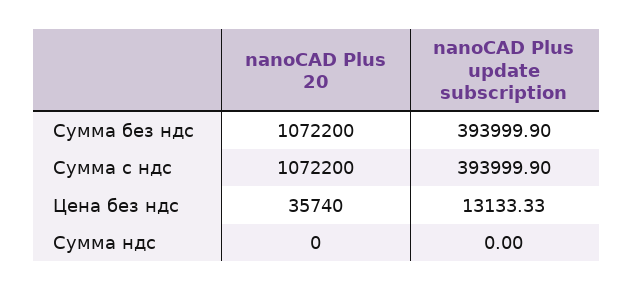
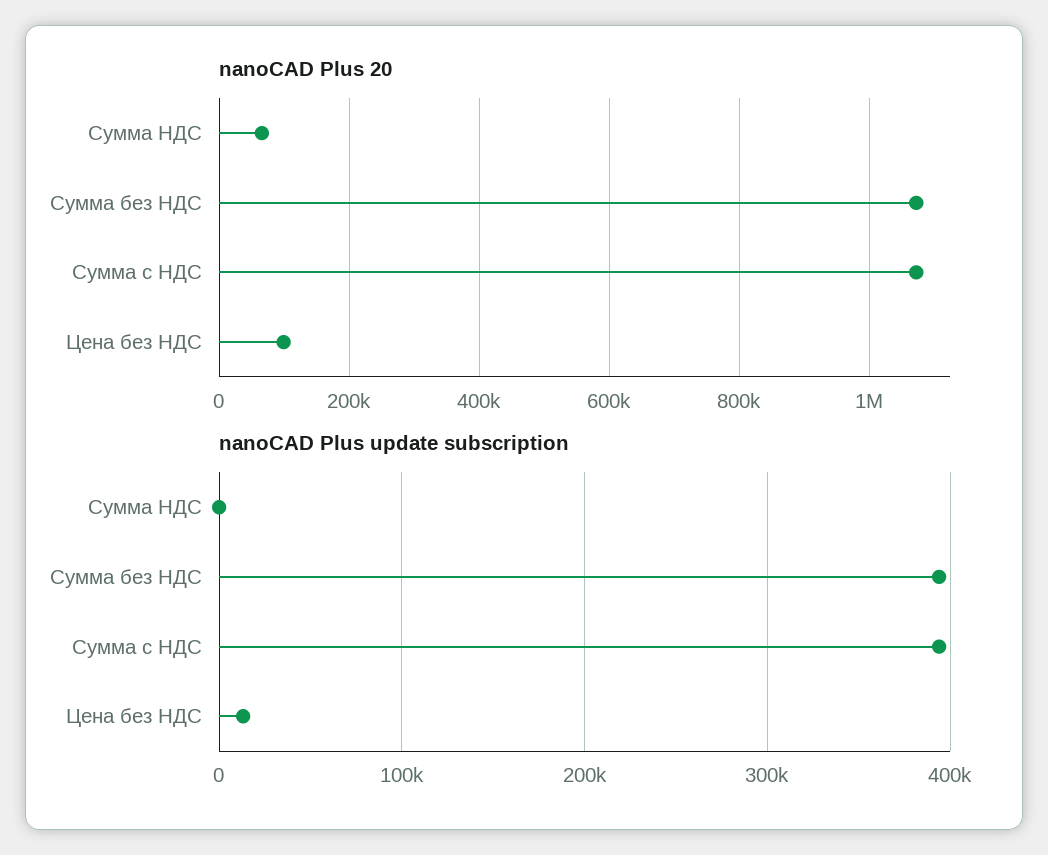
nanoCAD Plus 20, Цена без ндс: 35740 -> 100000
nanoCAD Plus 20, Сумма ндс: 0 -> 60000

